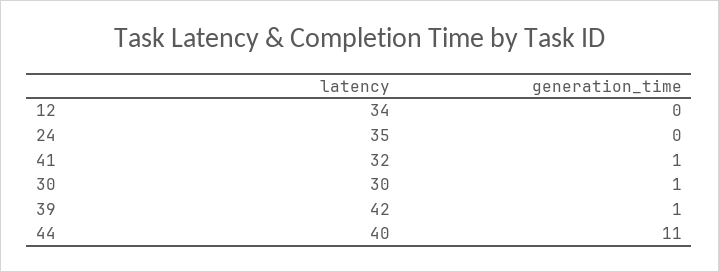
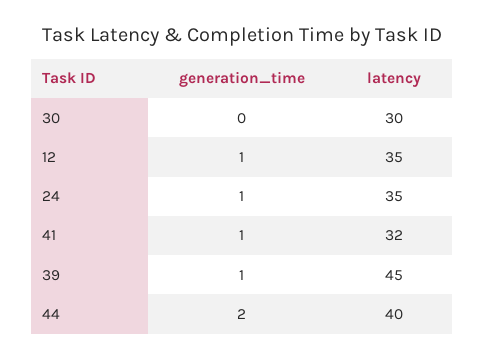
latency, 12: 34 -> 35
generation_time, 12: 0 -> 1
generation_time, 24: 0 -> 1
generation_time, 30: 1 -> 0
latency, 39: 42 -> 45
generation_time, 44: 11 -> 2

